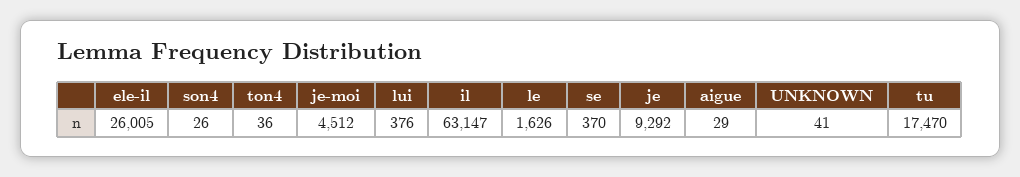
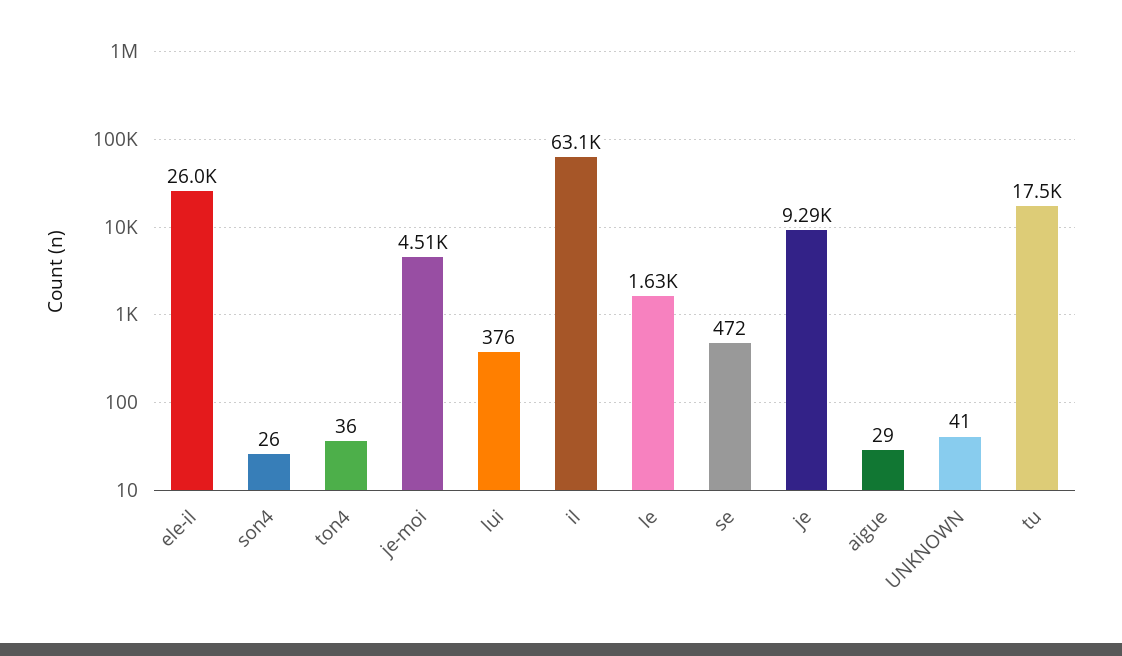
se: 370 -> 472

